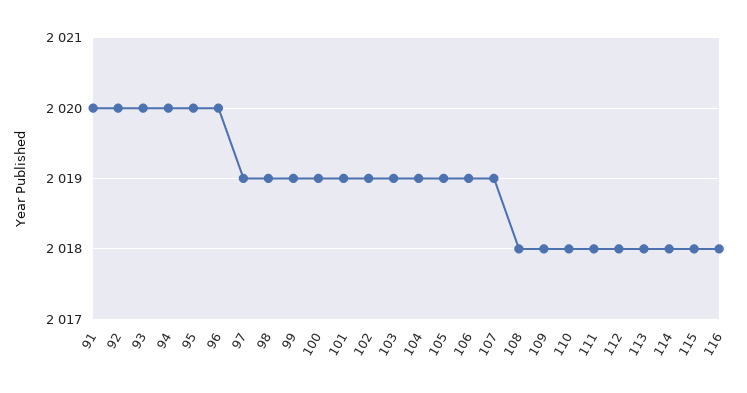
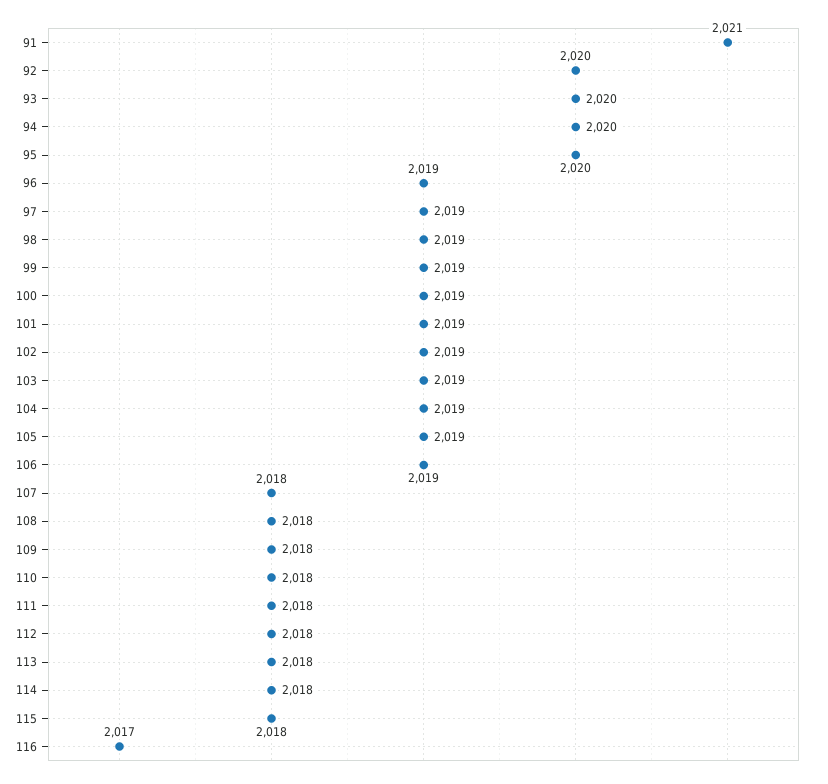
91: 2020 -> 2021
96: 2020 -> 2019
107: 2019 -> 2018
116: 2018 -> 2017

